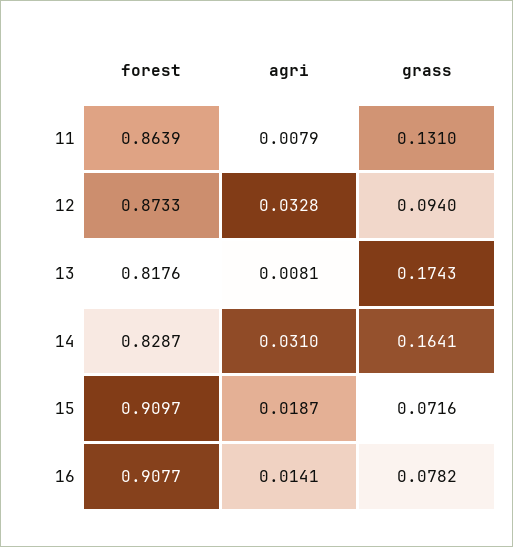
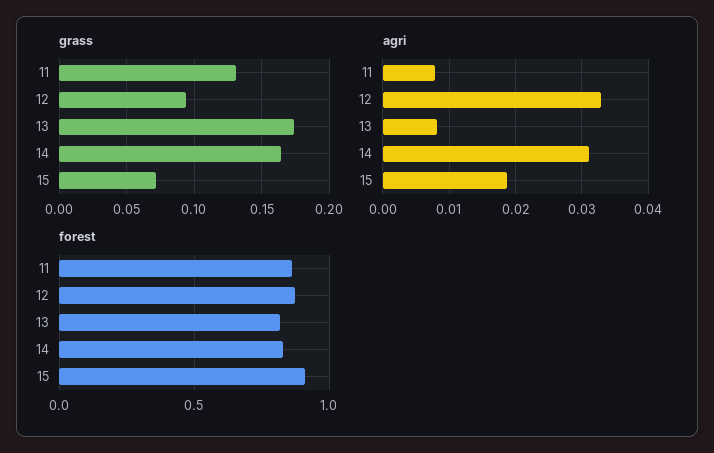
forest, 16: 0.9077 -> none
agri, 16: 0.0141 -> none
grass, 16: 0.0782 -> none

